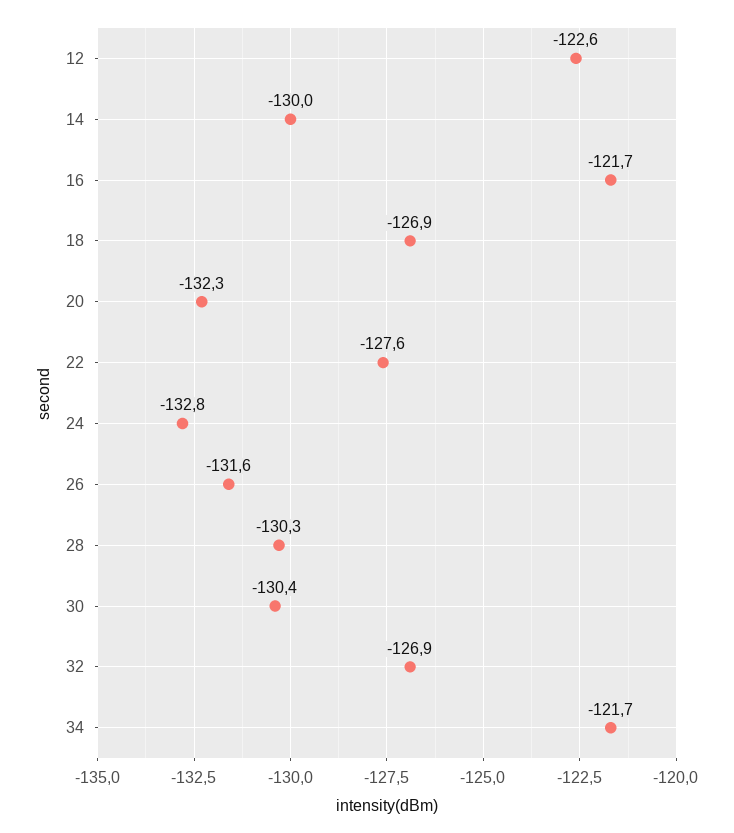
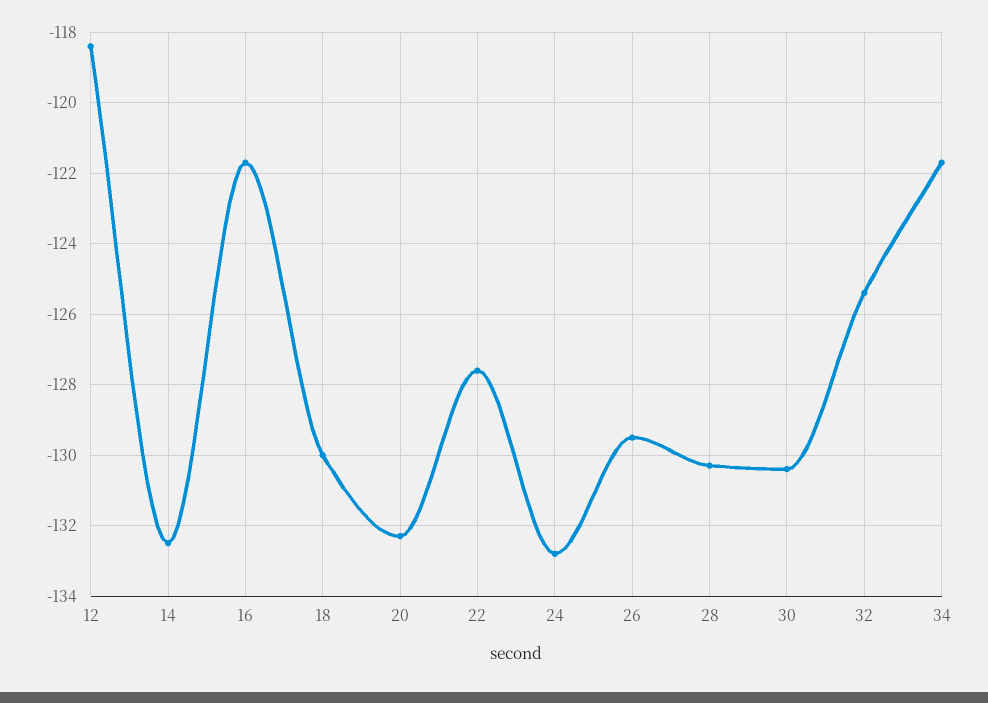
12: -122.6 -> -118.5
14: -130 -> -132.5
18: -126.9 -> -130
26: -131.6 -> -129.5
32: -126.9 -> -125.5

